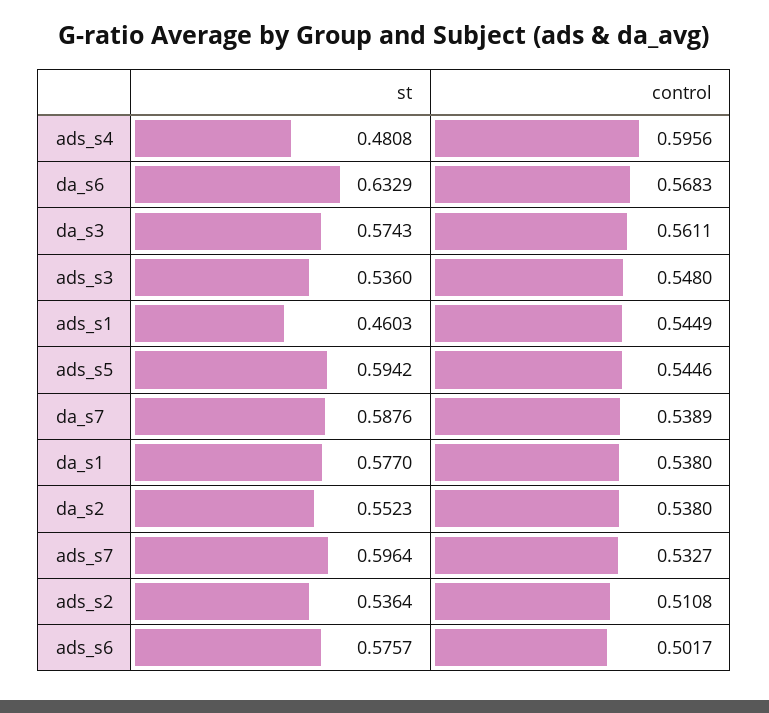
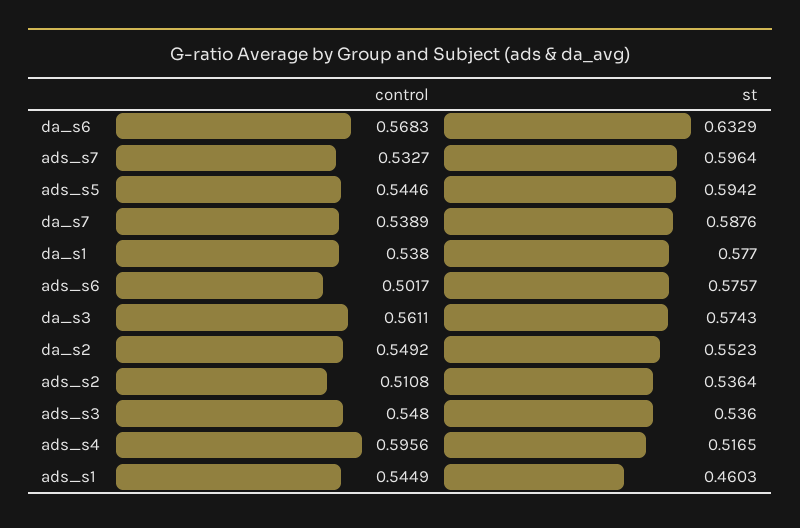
st, ads_s4: 0.4808 -> 0.5165
control, da_s2: 0.538 -> 0.5492

